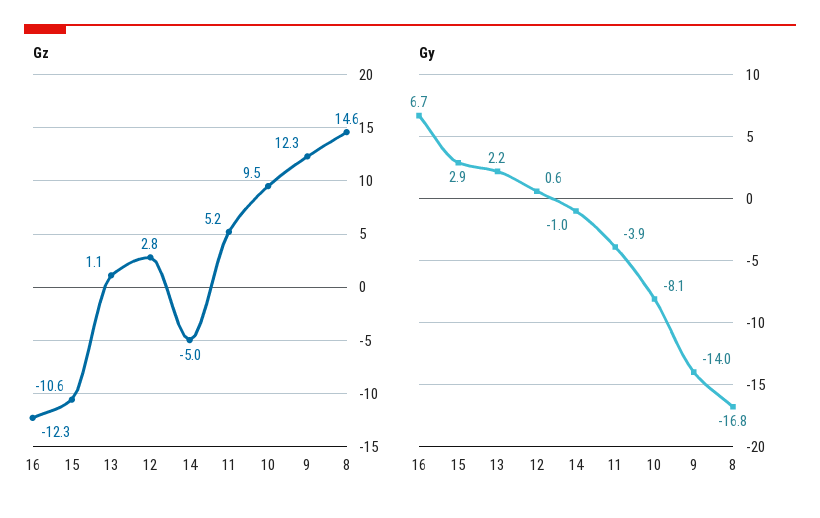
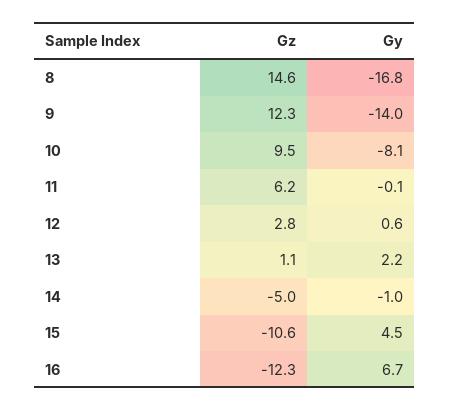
Gz, 11: 5.2 -> 6.2
Gy, 15: 2.9 -> 4.5
Gy, 11: -3.9 -> -0.1

